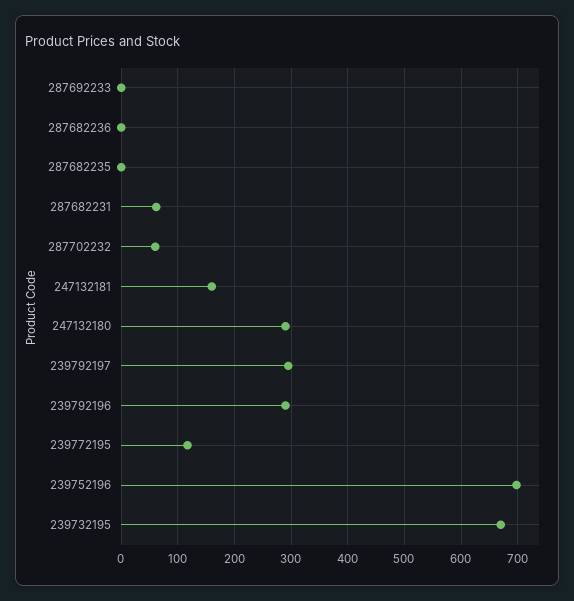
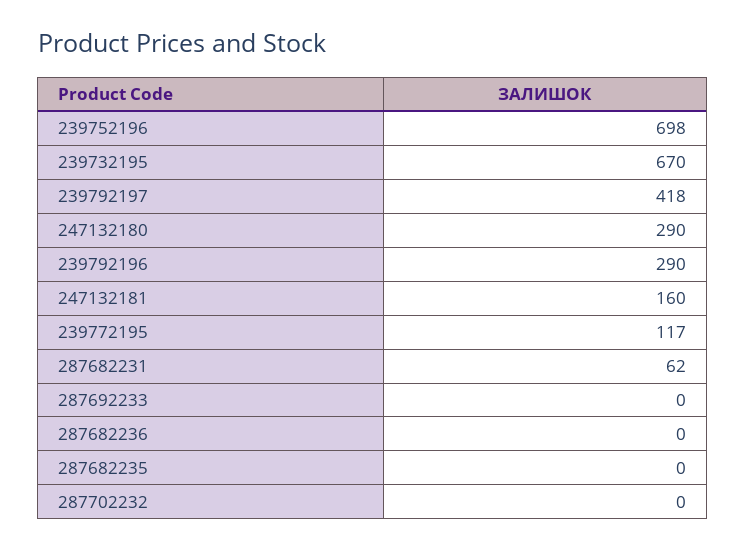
287702232: 60 -> 0
239792197: 300 -> 418

